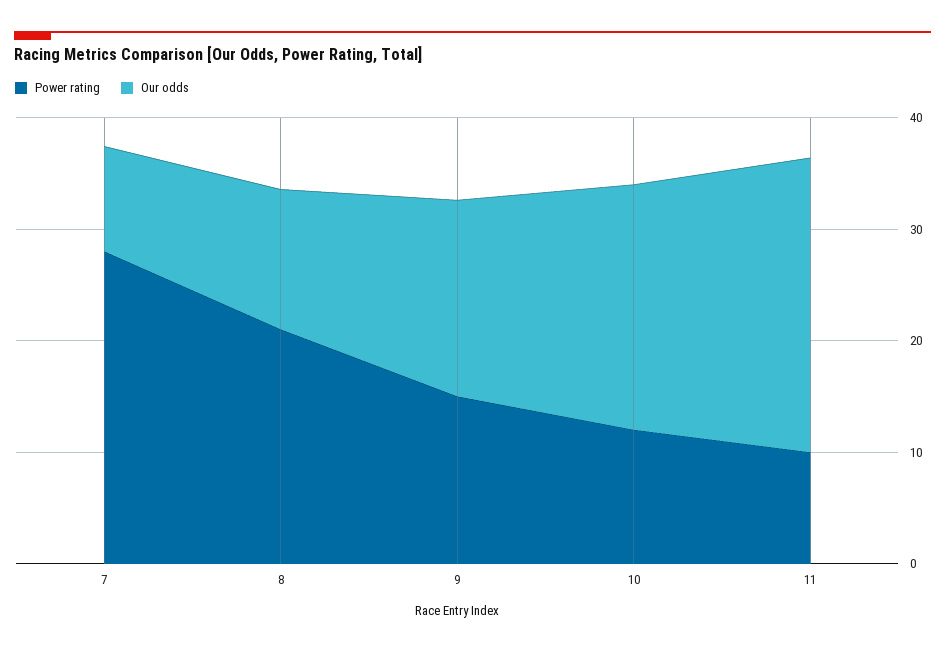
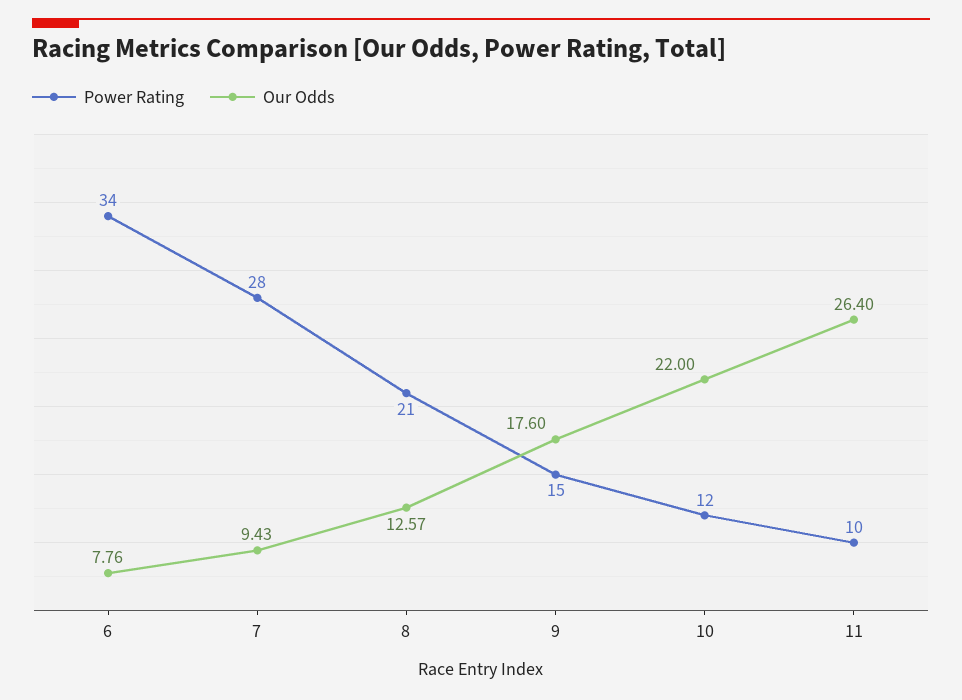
Power rating, 6: none -> 34
Our odds, 6: none -> 7.76

